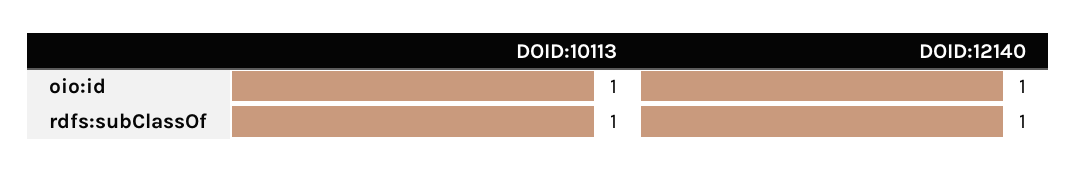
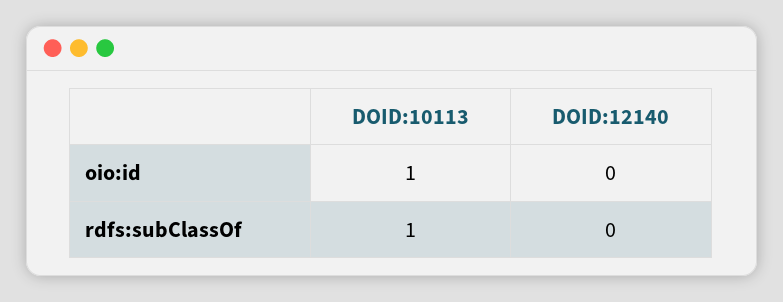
DOID:12140, oio:id: 1 -> 0
DOID:12140, rdfs:subClassOf: 1 -> 0

